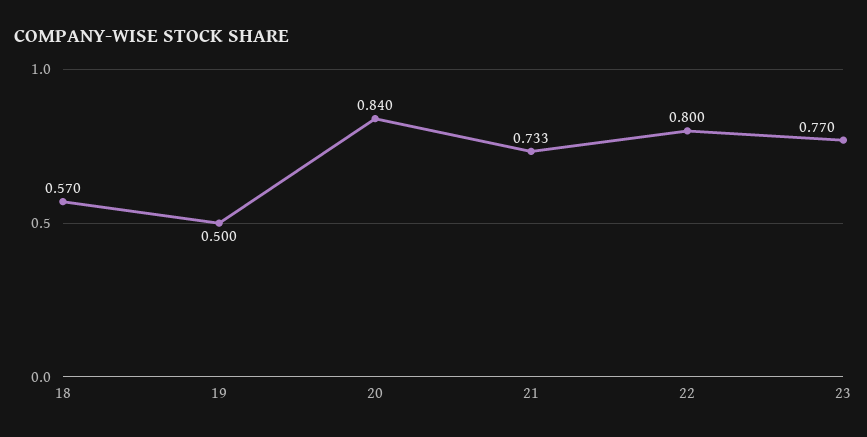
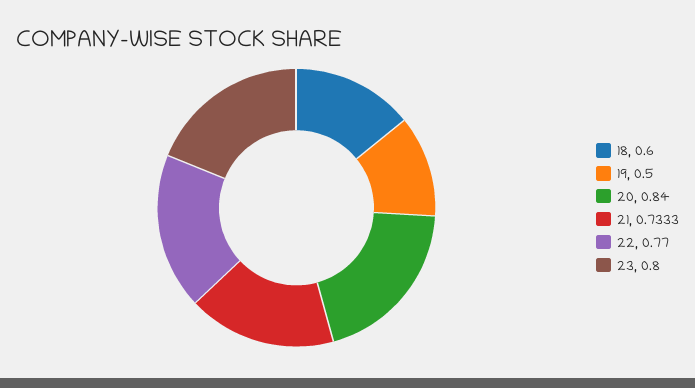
18: 0.57 -> 0.6
22: 0.8 -> 0.77
23: 0.77 -> 0.8

